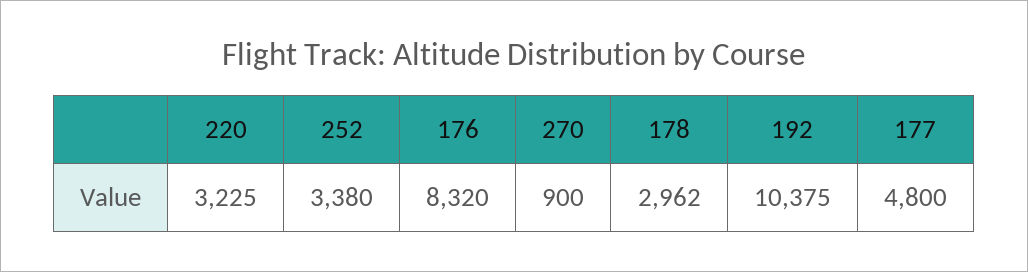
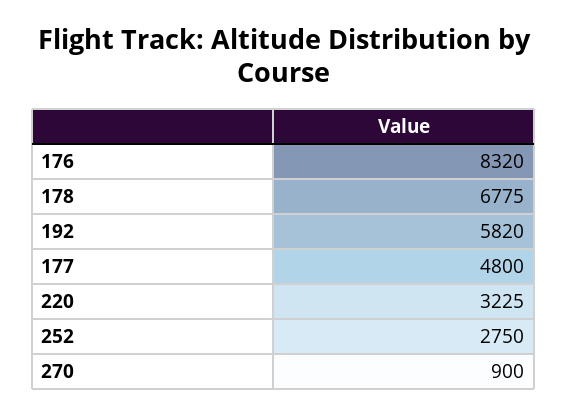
252: 3380 -> 2750
178: 2962 -> 6775
192: 10375 -> 5820

